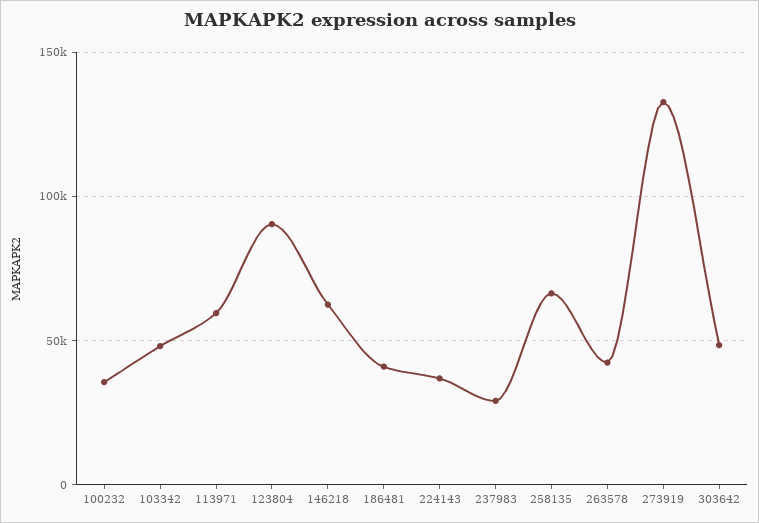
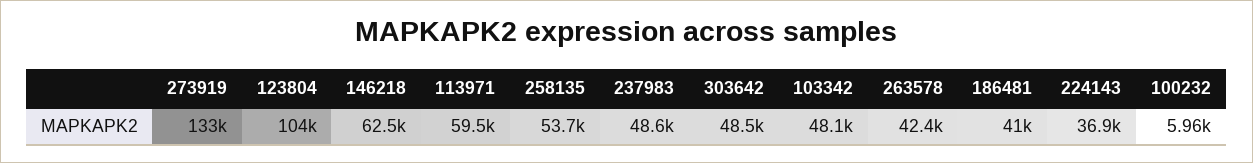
100232: 35000 -> 5960
123804: 90000 -> 104000
237983: 30000 -> 48600
258135: 65000 -> 53700

